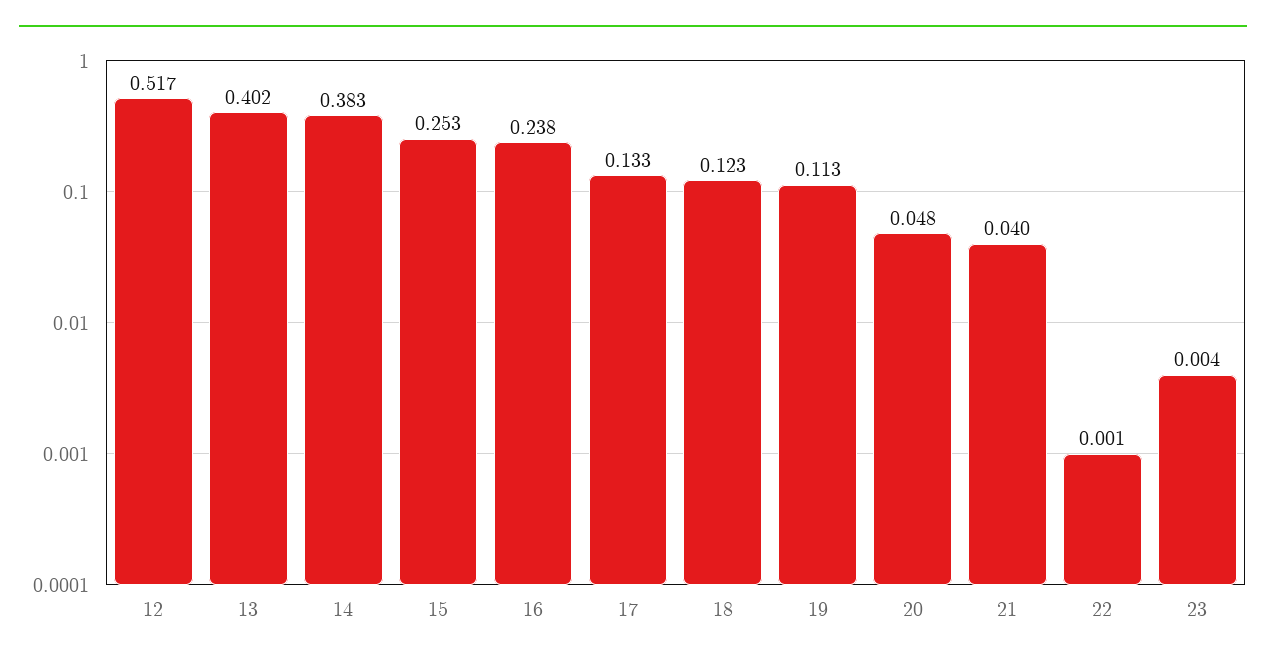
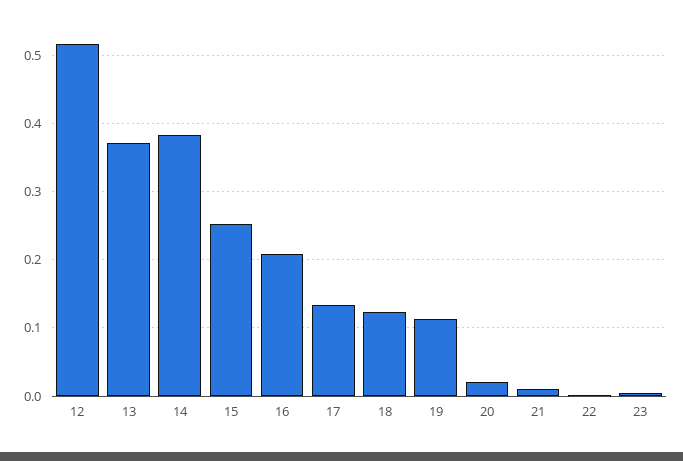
13: 0.402 -> 0.37
16: 0.238 -> 0.21
20: 0.048 -> 0.02
21: 0.04 -> 0.01

